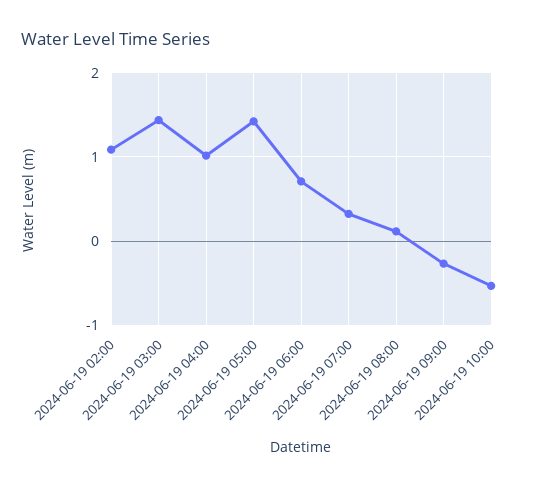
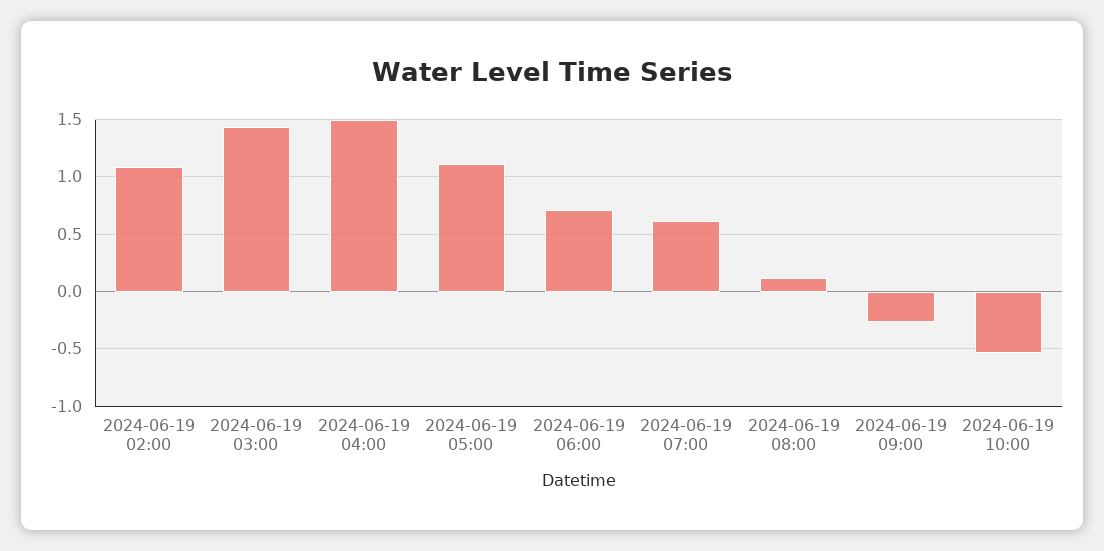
2024-06-19 04:00: 1 -> 1.5
2024-06-19 05:00: 1.4 -> 1.1
2024-06-19 07:00: 0.3 -> 0.6

